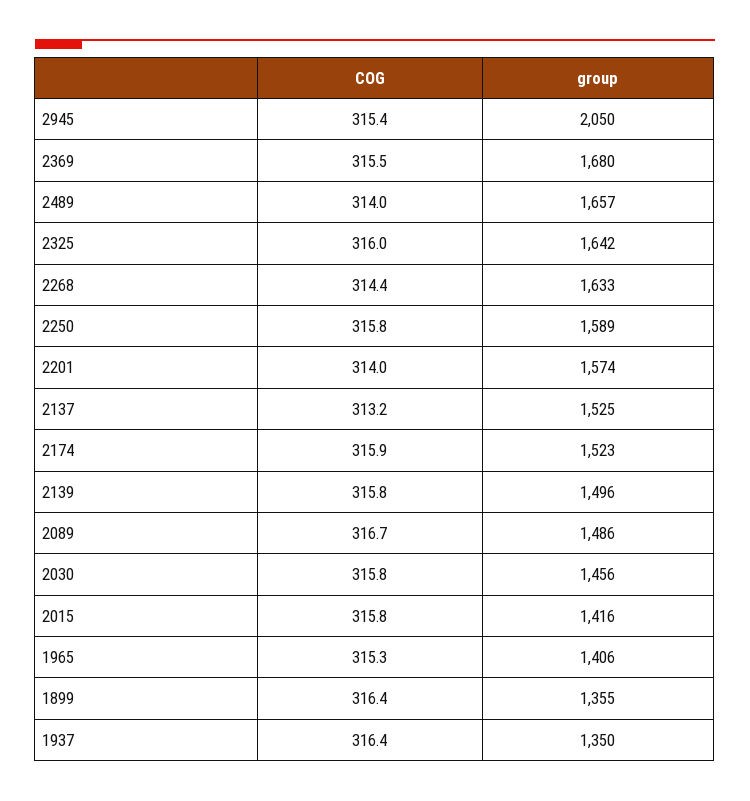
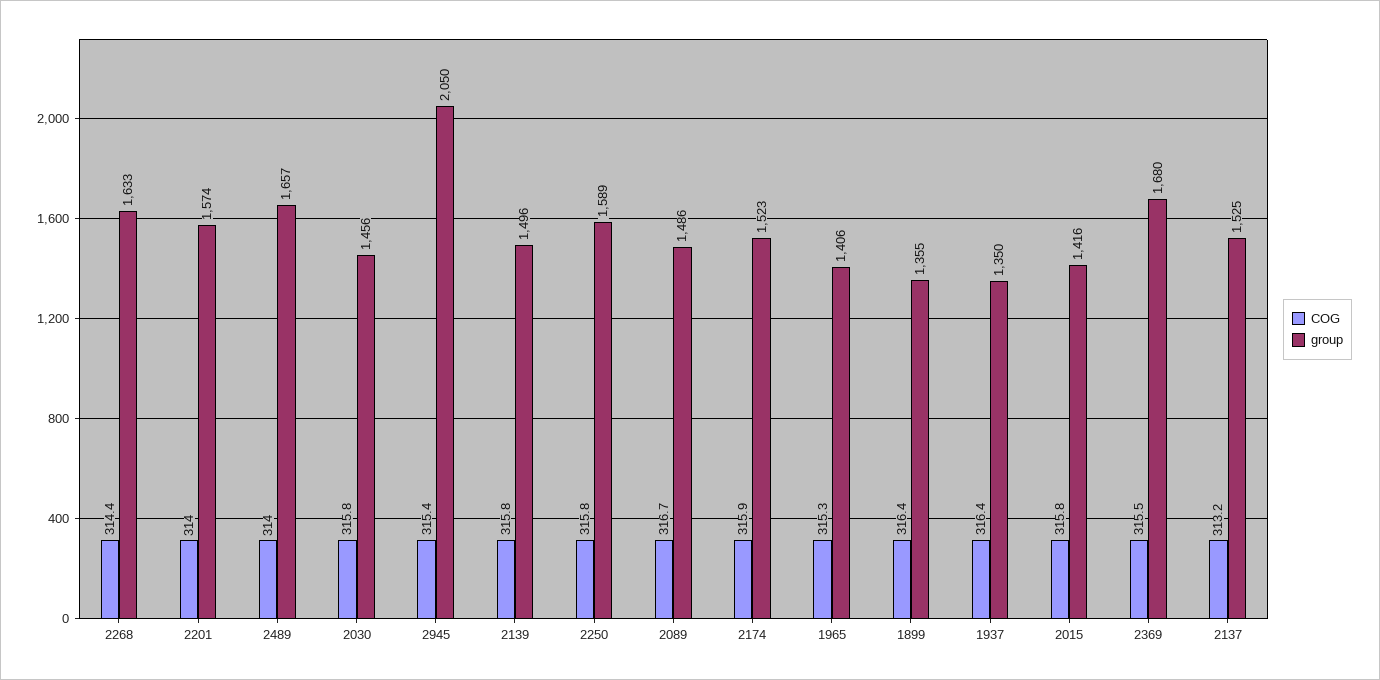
COG, 2325: 316 -> none
group, 2325: 1642 -> none

